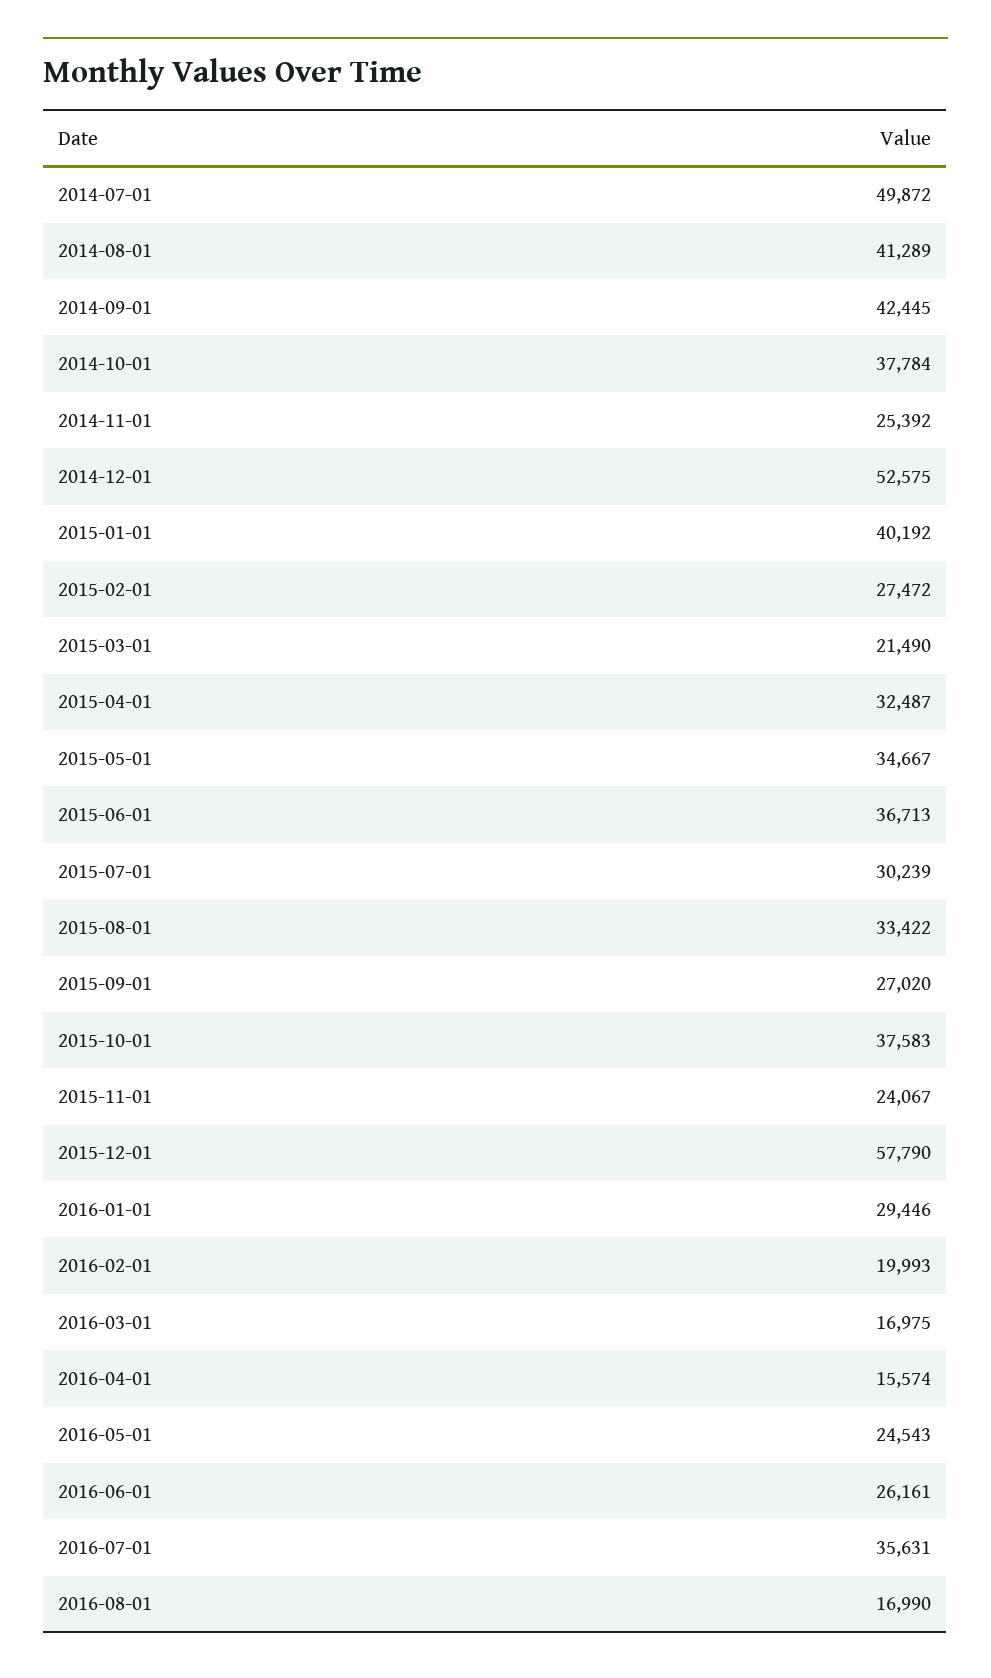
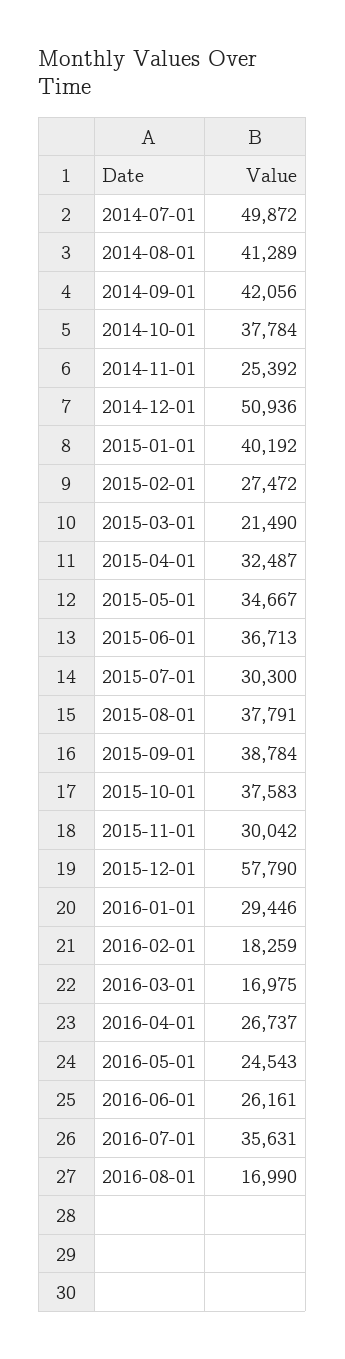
2014-09-01: 42445 -> 42056
2014-12-01: 52575 -> 50936
2015-07-01: 30239 -> 30300
2015-08-01: 33422 -> 37791
2015-09-01: 27020 -> 38784
2015-11-01: 24067 -> 30042
2016-02-01: 19993 -> 18259
2016-04-01: 15574 -> 26737

